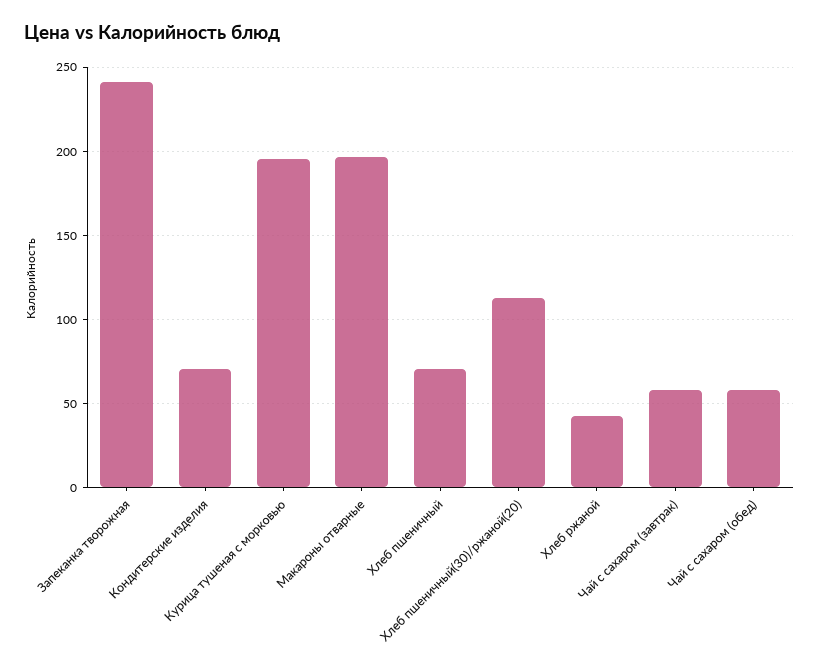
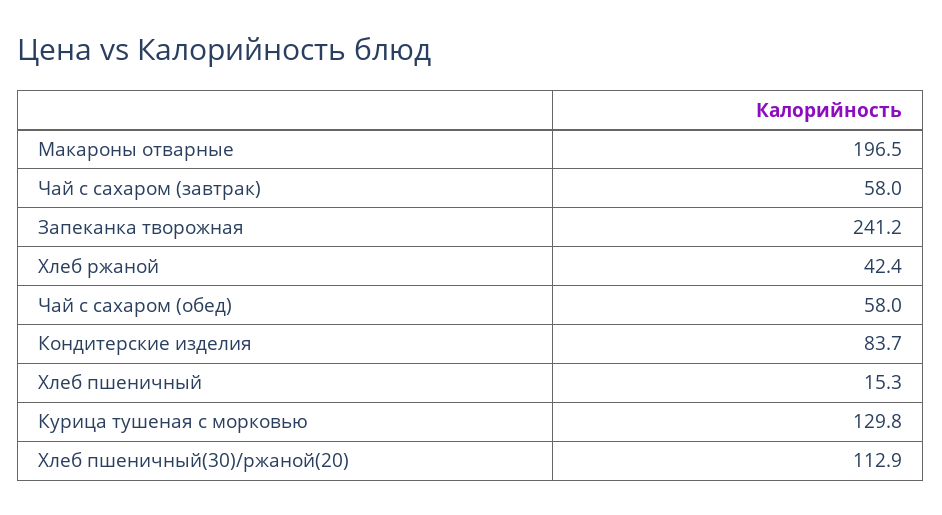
Кондитерские изделия: 70 -> 83.7
Курица тушеная с морковью: 195 -> 129.8
Хлеб пшеничный: 70 -> 15.3

